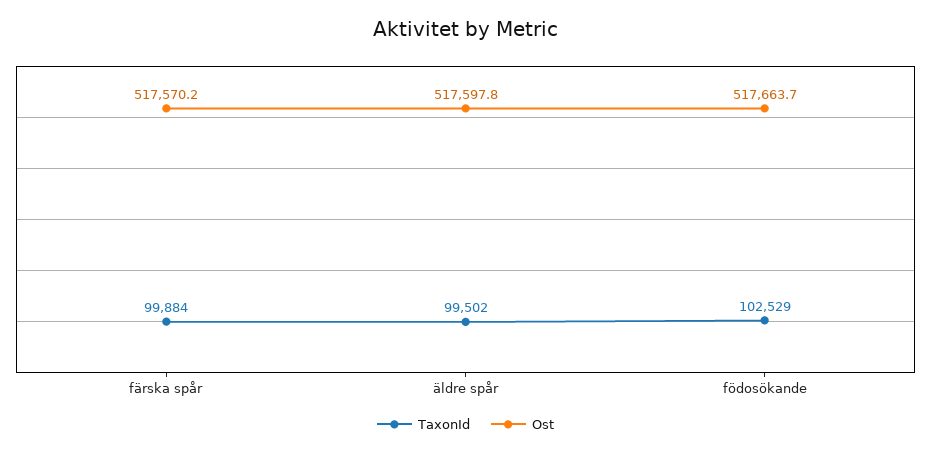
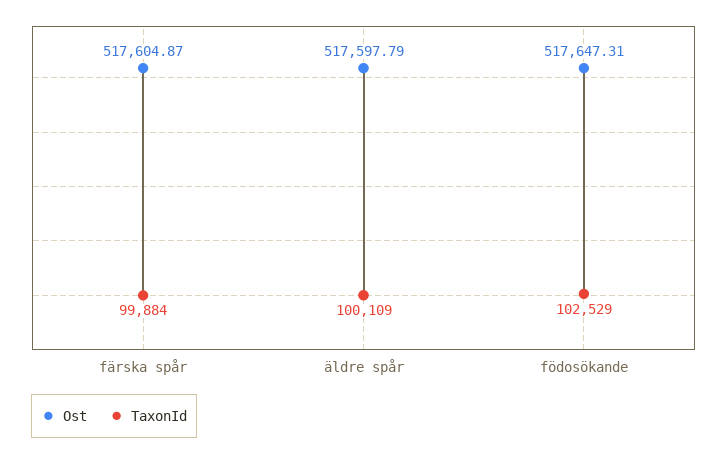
Ost, färska spår: 517570.2 -> 517604.87
TaxonId, äldre spår: 99502 -> 100109
Ost, födosökande: 517663.7 -> 517647.31

